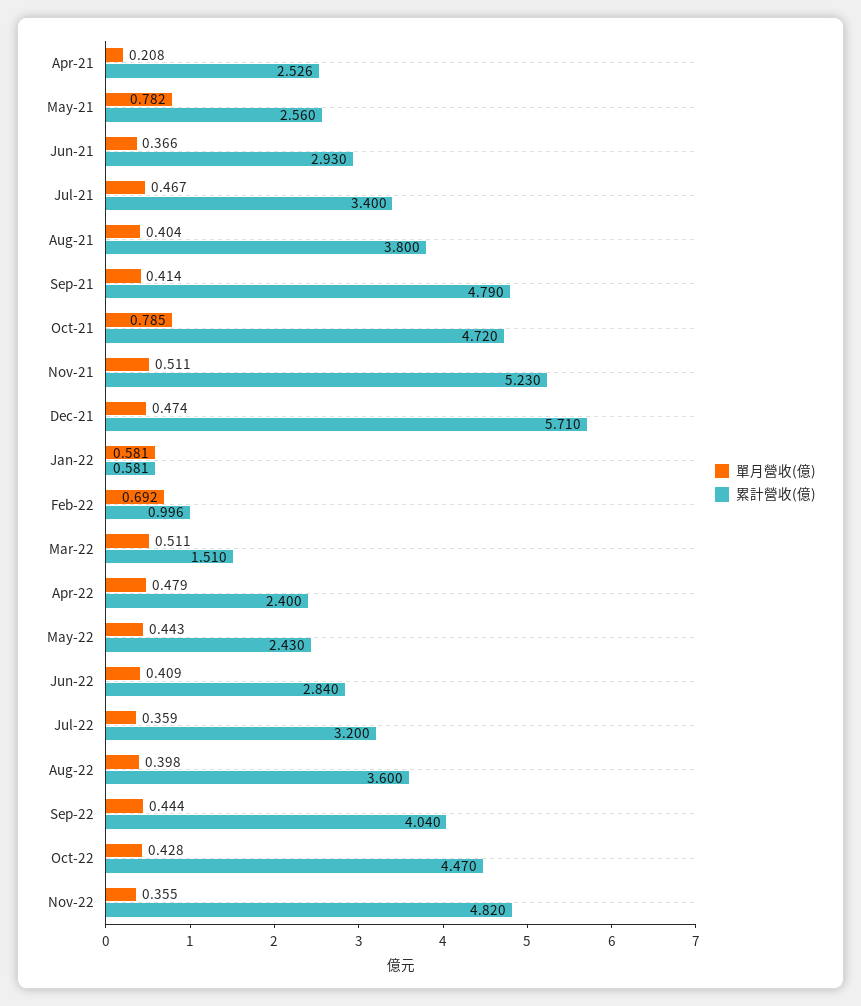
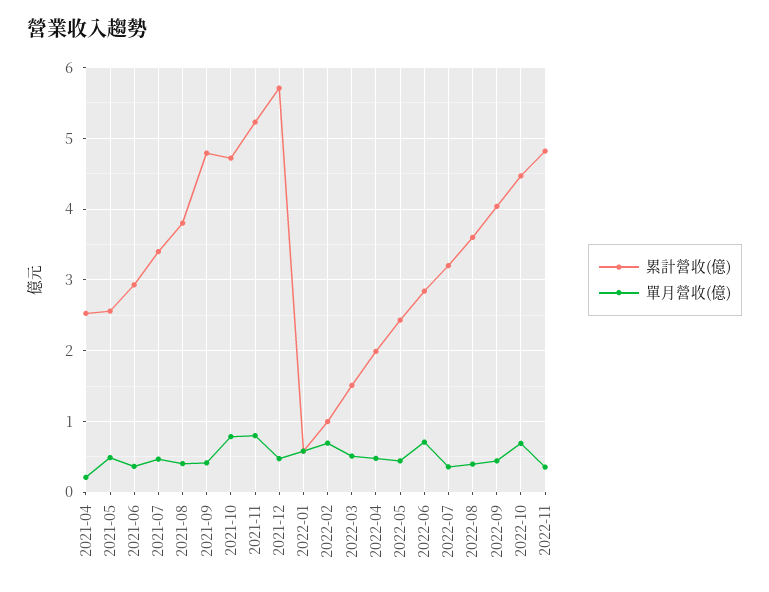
單月營收(億), May-21: 0.782 -> 0.5
單月營收(億), Nov-21: 0.511 -> 0.8
累計營收(億), Apr-22: 2.4 -> 2
單月營收(億), Jun-22: 0.409 -> 0.7
單月營收(億), Oct-22: 0.428 -> 0.7

